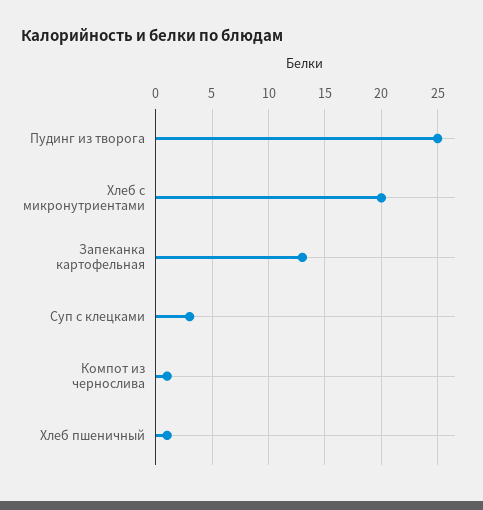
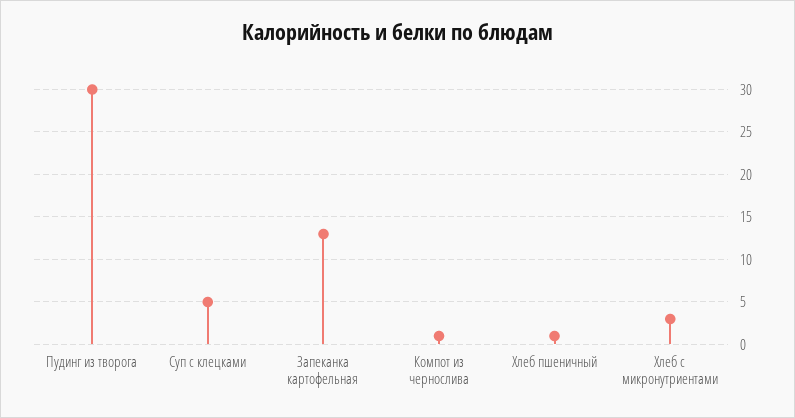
Пудинг из творога: 25 -> 30
Хлеб с микронутриентами: 20 -> 3
Суп с клецками: 3 -> 5

